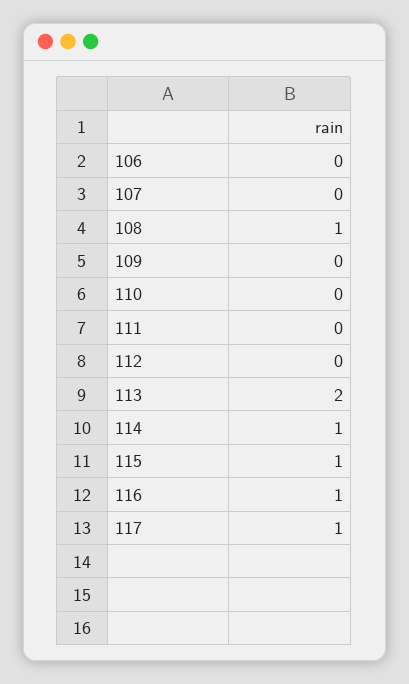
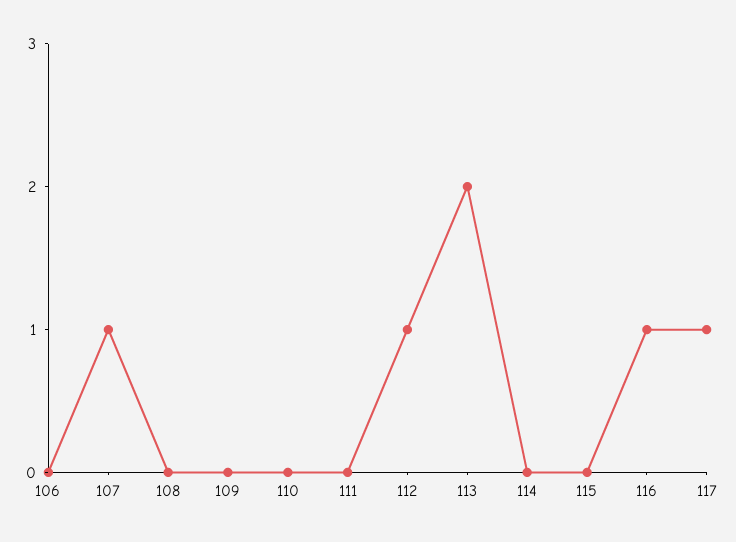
107: 0 -> 1
108: 1 -> 0
112: 0 -> 1
114: 1 -> 0
115: 1 -> 0

